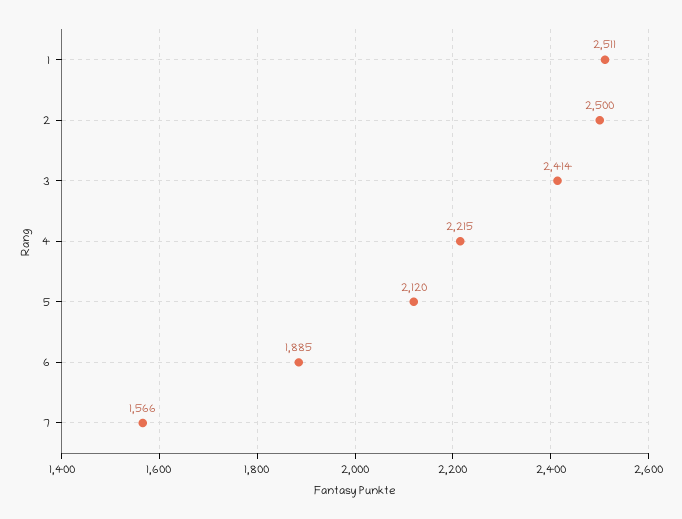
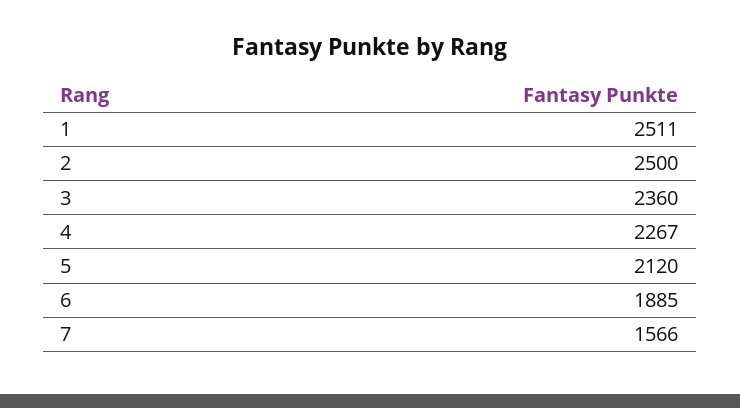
3: 2414 -> 2360
4: 2215 -> 2267

